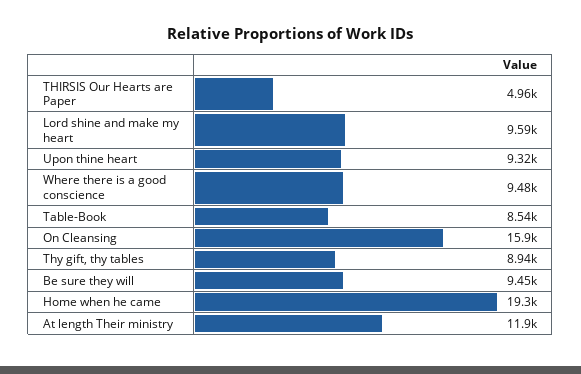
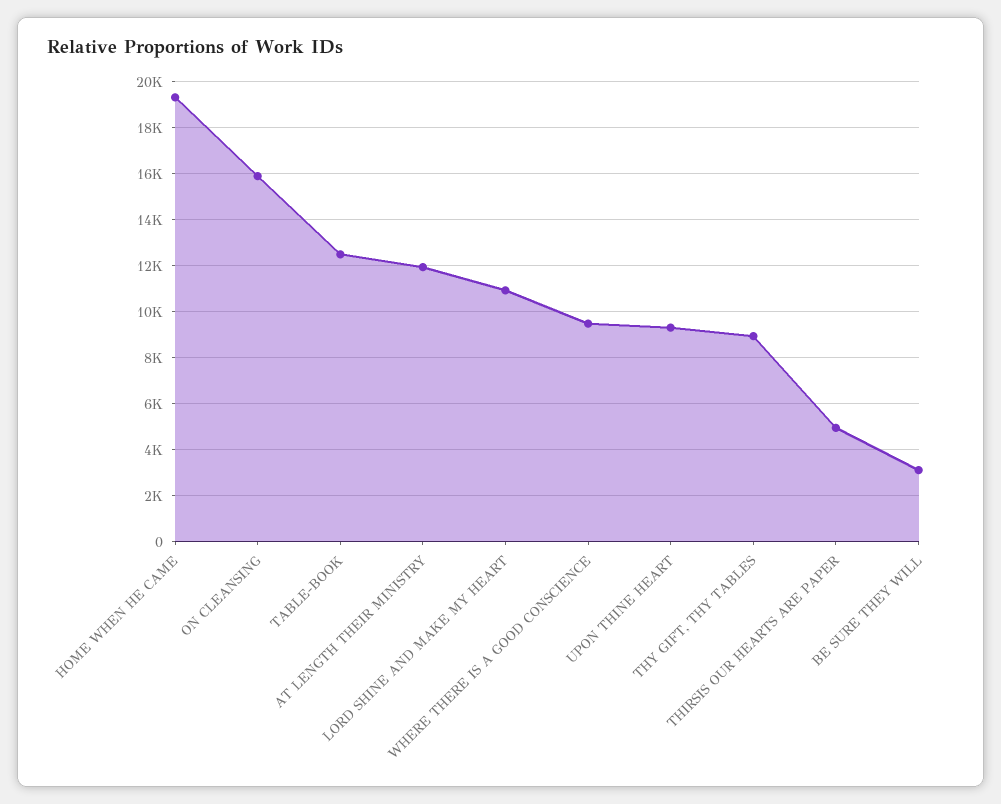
Lord shine and make my heart: 9590 -> 11000
Table-Book: 8540 -> 12500
Be sure they will: 9450 -> 3000

